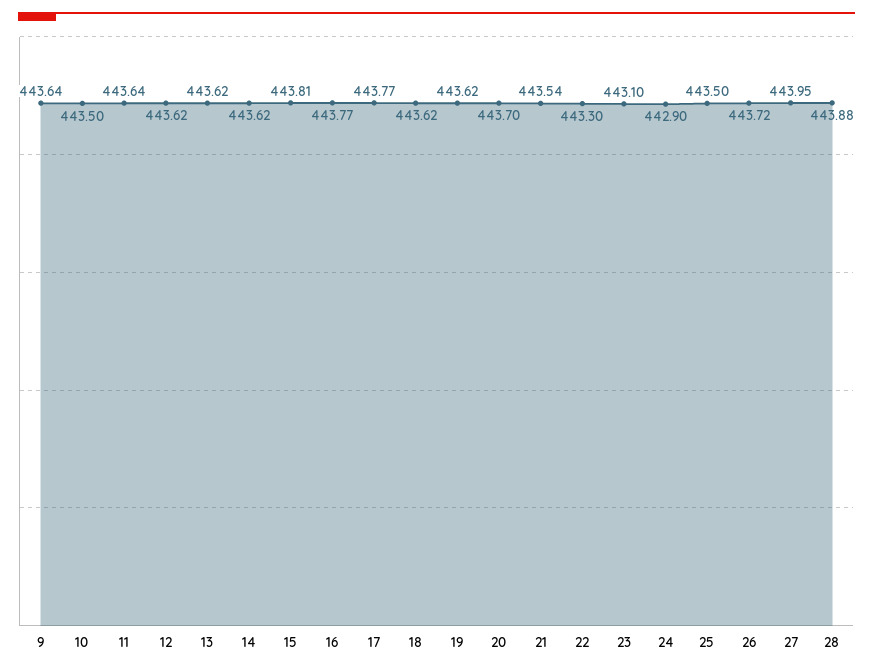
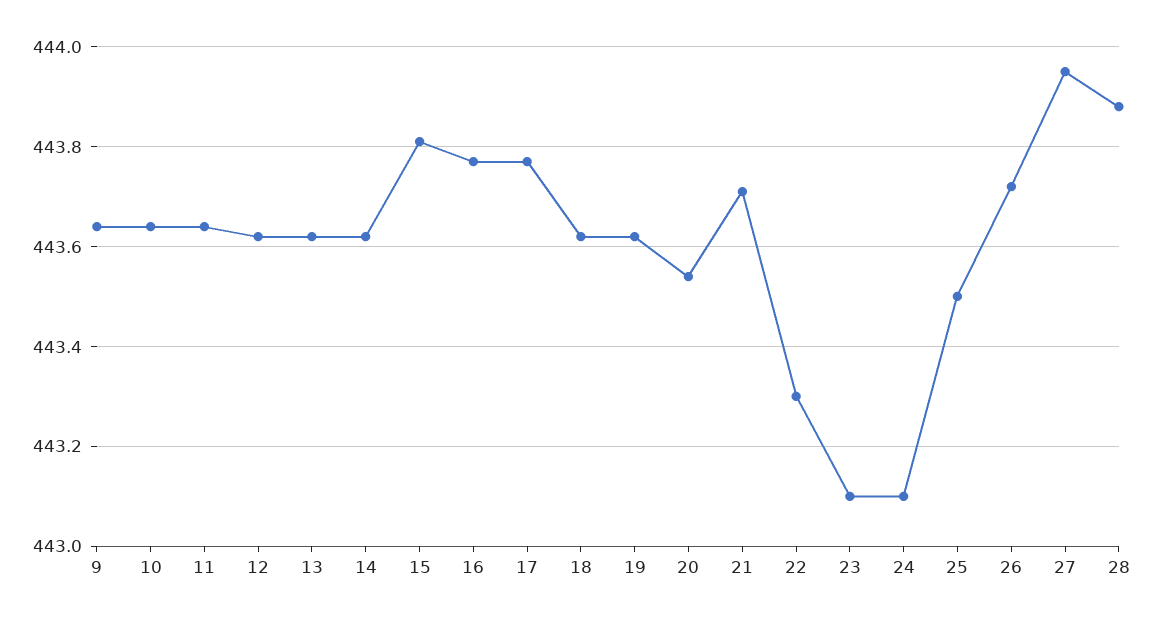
10: 443.5 -> 443.65
20: 443.7 -> 443.55
21: 443.54 -> 443.7
24: 442.9 -> 443.1

